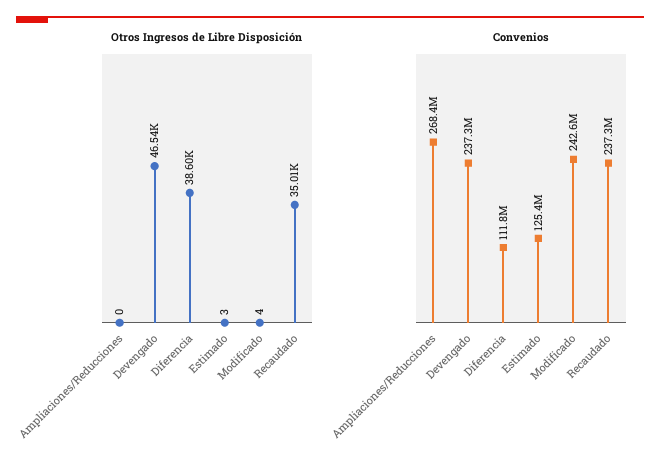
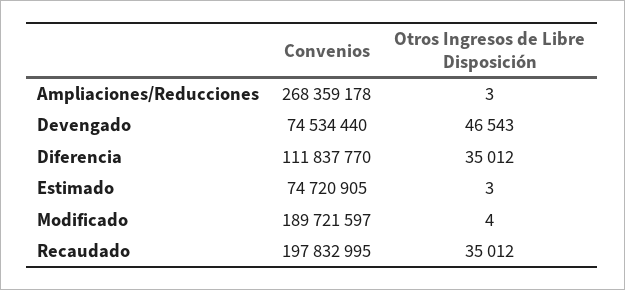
Otros Ingresos de Libre Disposición, Ampliaciones/Reducciones: 0 -> 3
Otros Ingresos de Libre Disposición, Diferencia: 38600 -> 35012
Convenios, Devengado: 237300000 -> 74534440
Convenios, Estimado: 125400000 -> 74720905
Convenios, Modificado: 242600000 -> 189721597
Convenios, Recaudado: 237300000 -> 197832995

